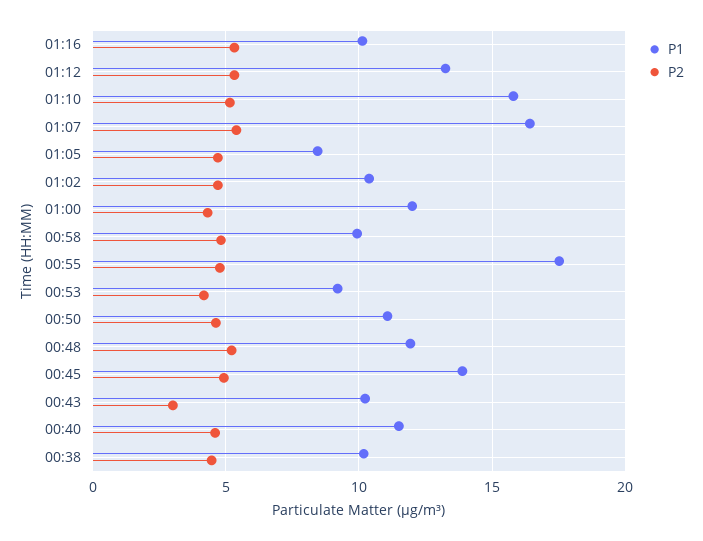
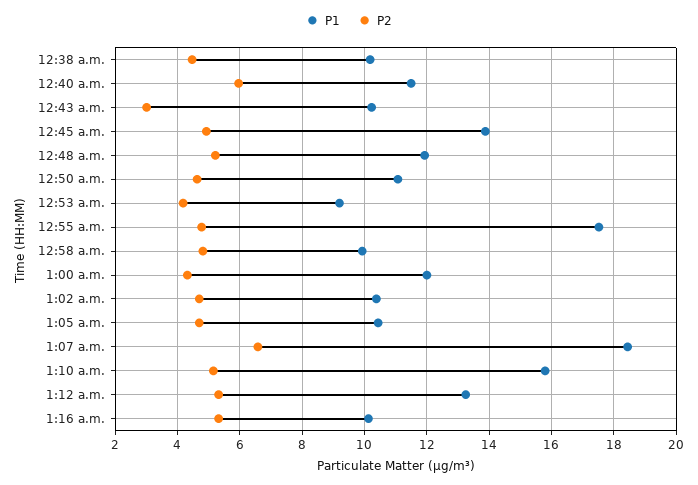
P1, 01:07: 16.5 -> 18.4
P2, 01:07: 5.5 -> 6.6
P1, 01:05: 8.5 -> 10.4
P2, 00:40: 4.5 -> 6

